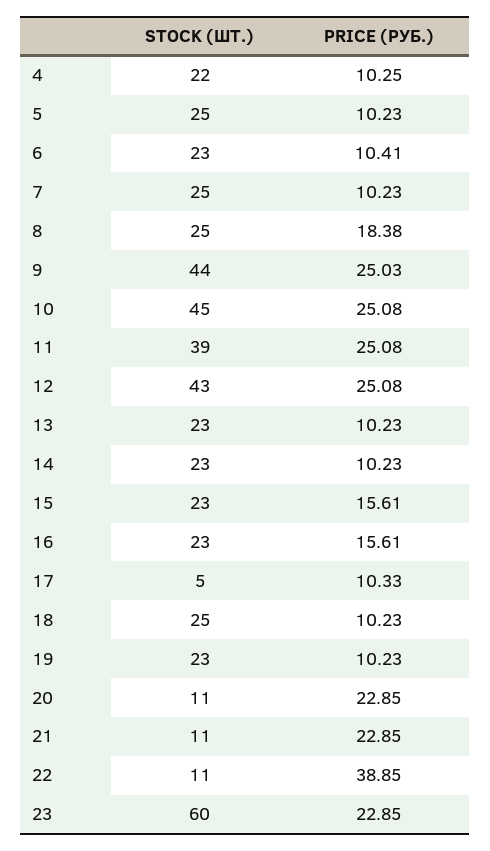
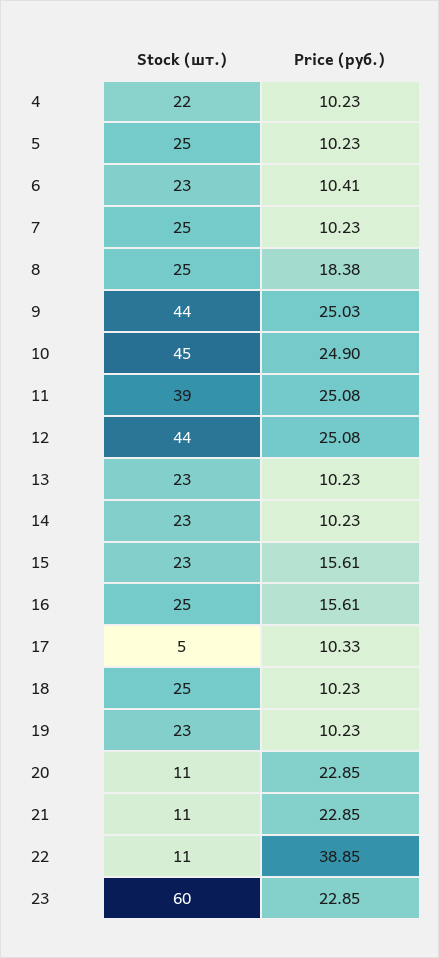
PRICE (РУБ.), 4: 10.25 -> 10.23
PRICE (РУБ.), 10: 25.08 -> 24.9
STOCK (ШТ.), 12: 43 -> 44
STOCK (ШТ.), 16: 23 -> 25

